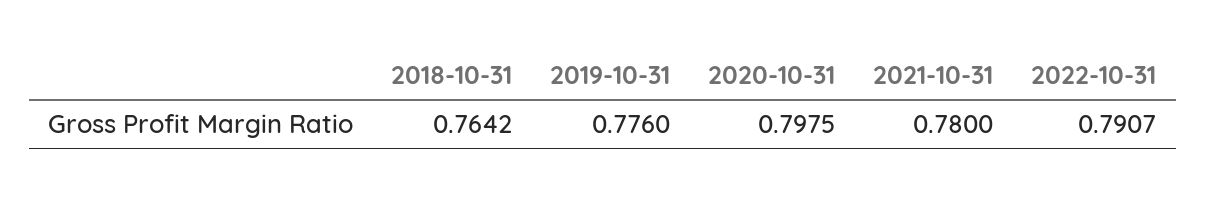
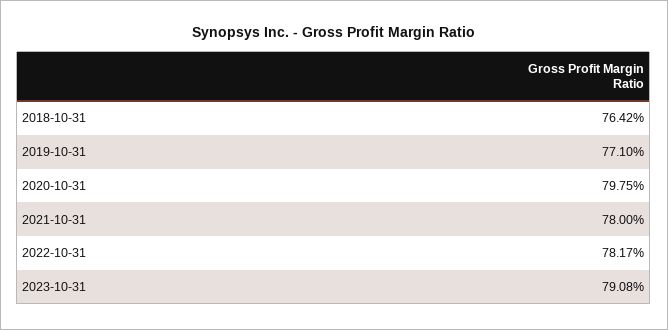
2019-10-31: 0.776 -> 0.771
2022-10-31: 0.7907 -> 0.7817
2023-10-31: none -> 0.7908

